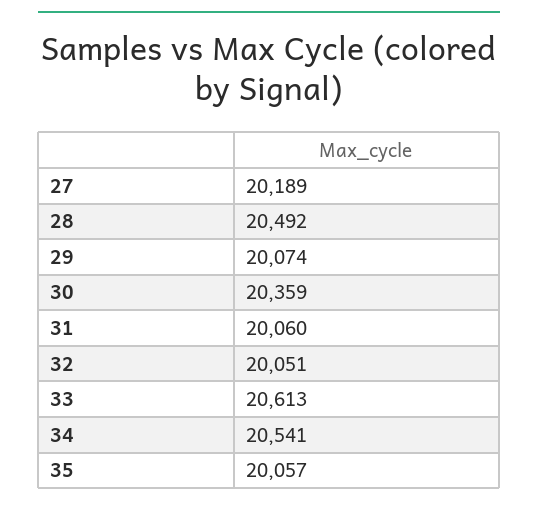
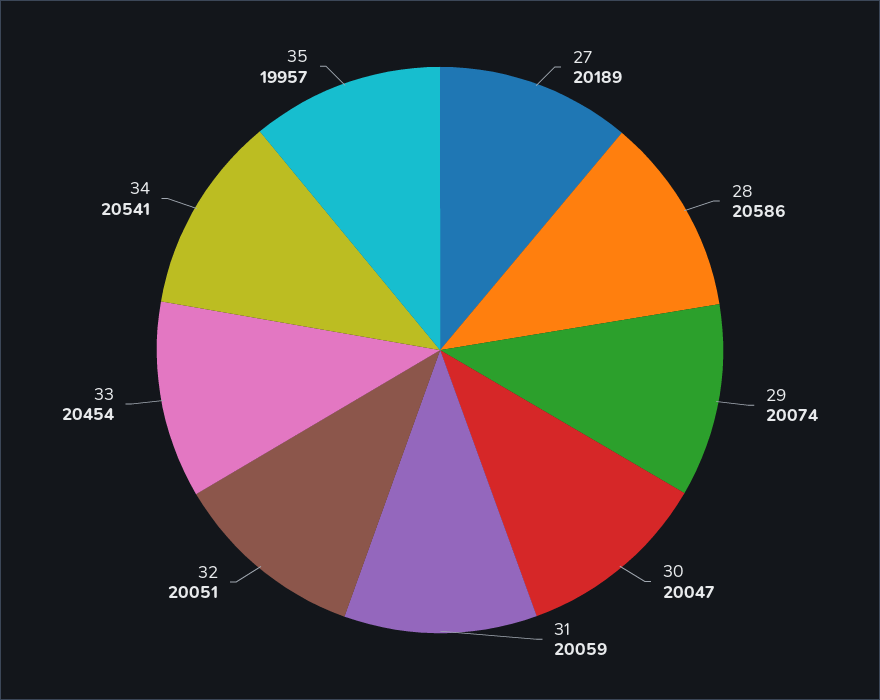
28: 20492 -> 20586
30: 20359 -> 20047
31: 20060 -> 20059
33: 20613 -> 20454
35: 20057 -> 19957

